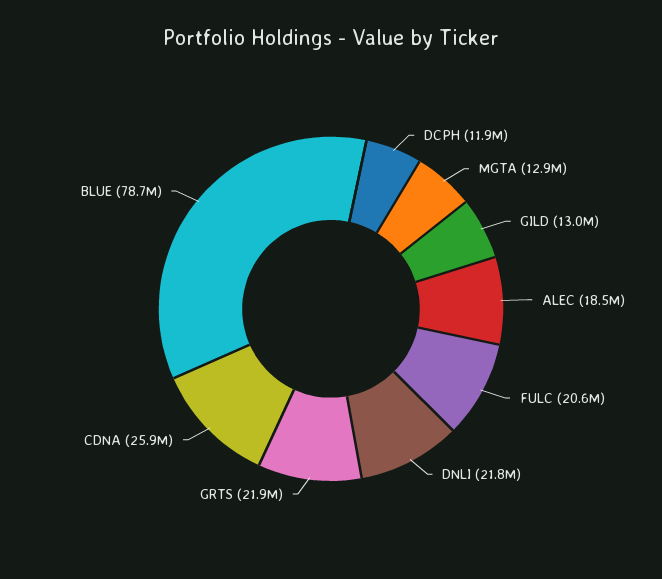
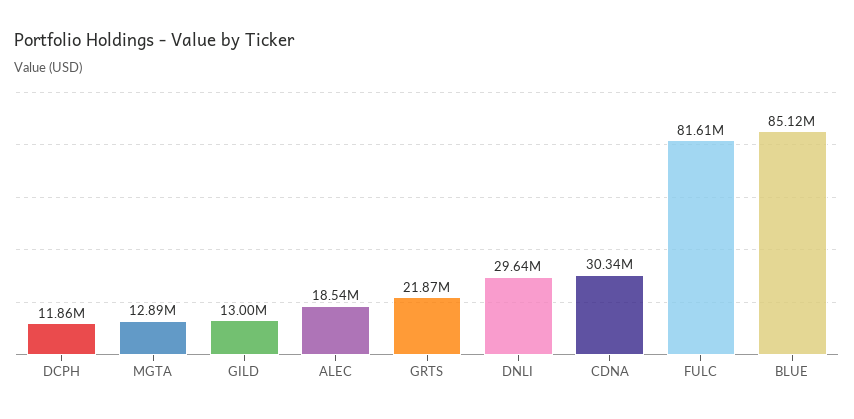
FULC: 20600000 -> 81610000
DNLI: 21800000 -> 29640000
CDNA: 25900000 -> 30340000
BLUE: 78700000 -> 85120000

